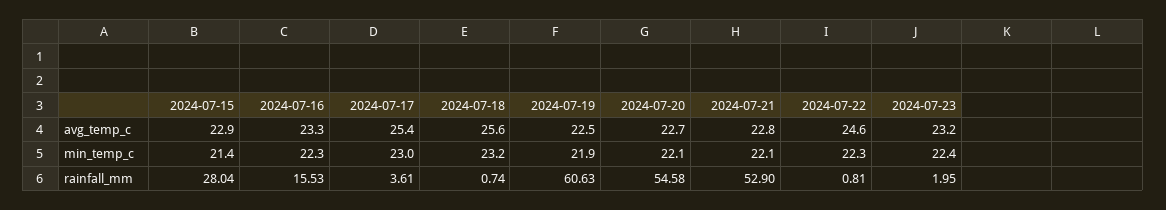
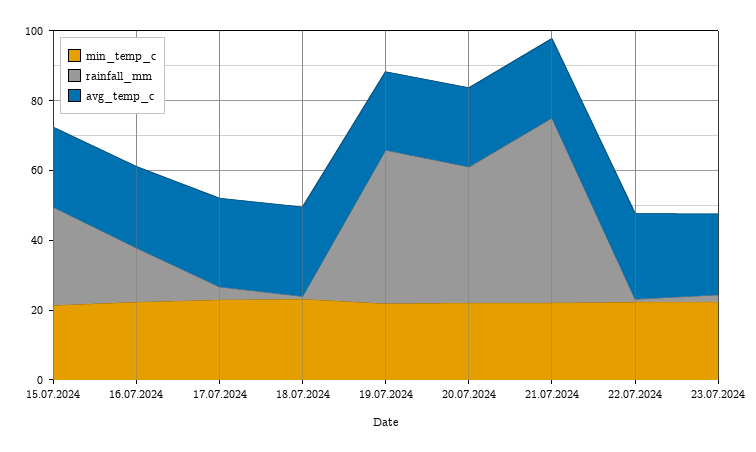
rainfall_mm, 2024-07-19: 60.63 -> 45
rainfall_mm, 2024-07-20: 54.58 -> 40

